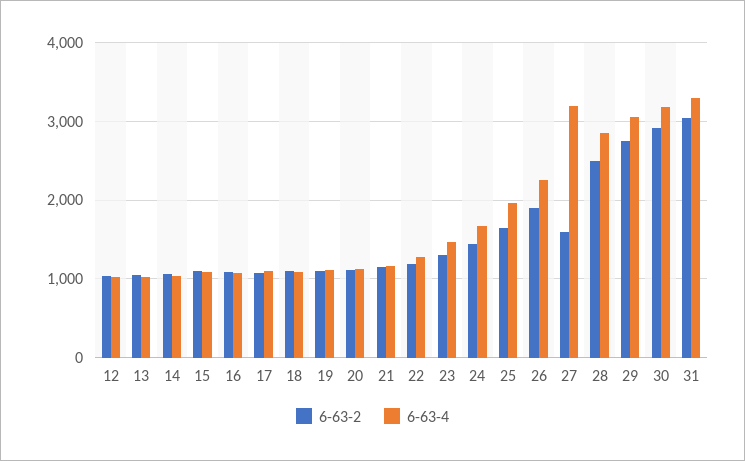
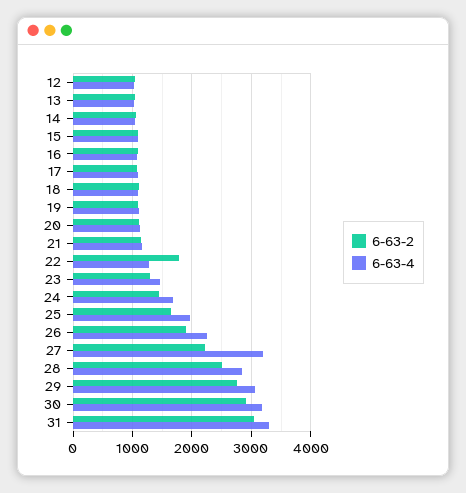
6-63-2, 22: 1200 -> 1800
6-63-2, 27: 1600 -> 2200

